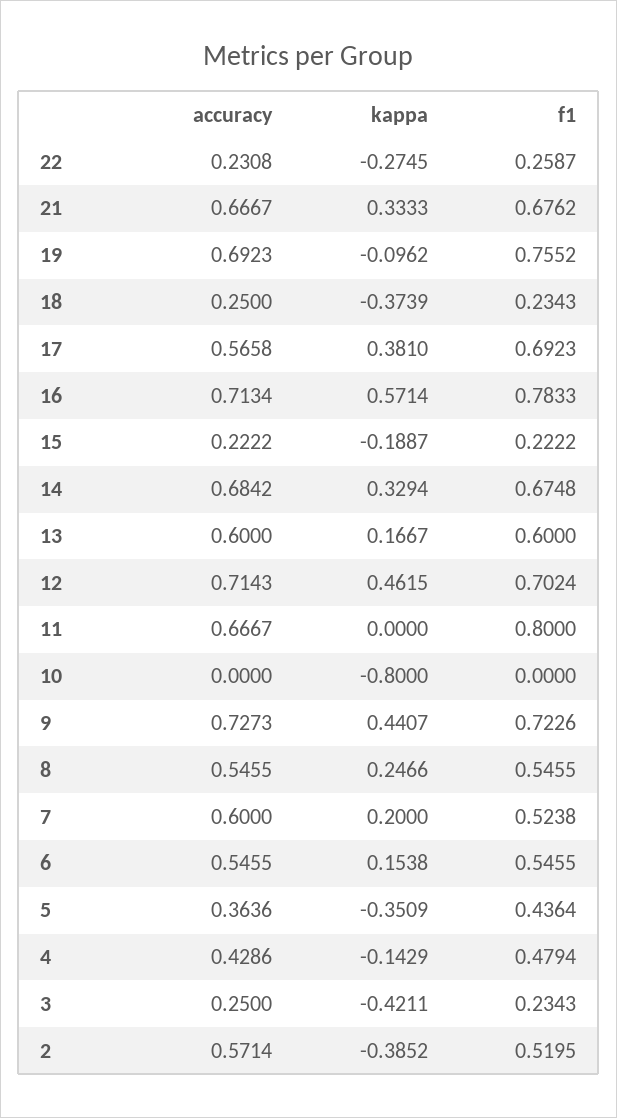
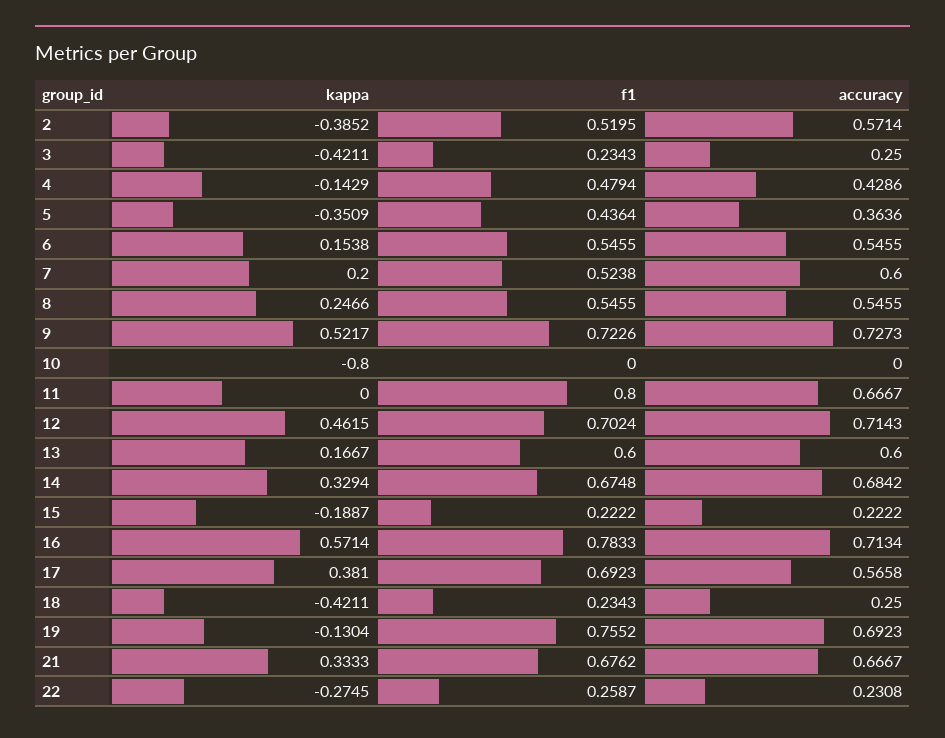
kappa, 19: -0.0962 -> -0.1304
kappa, 18: -0.3739 -> -0.4211
kappa, 9: 0.4407 -> 0.5217

